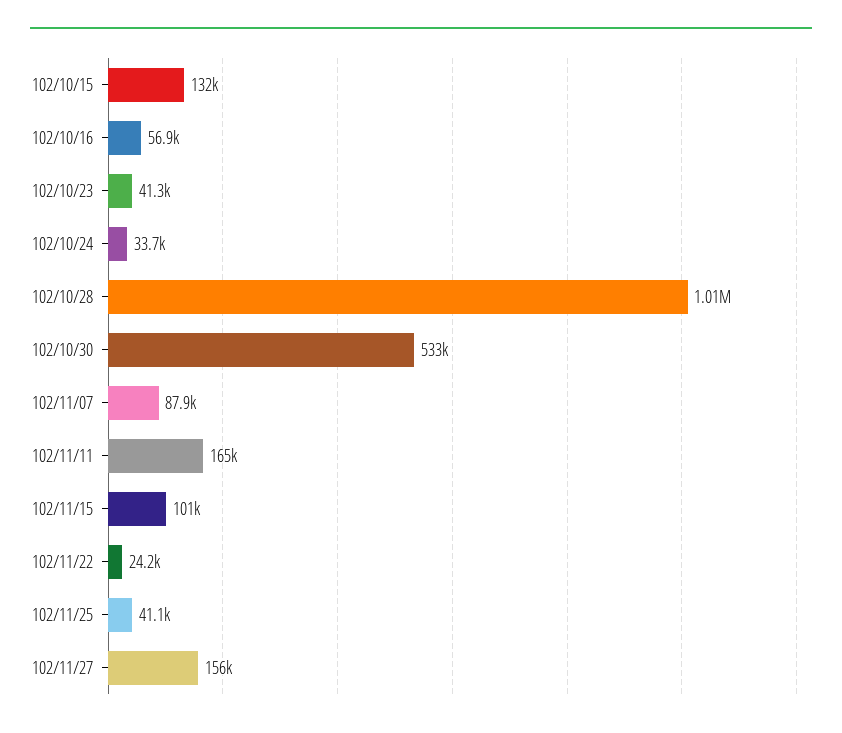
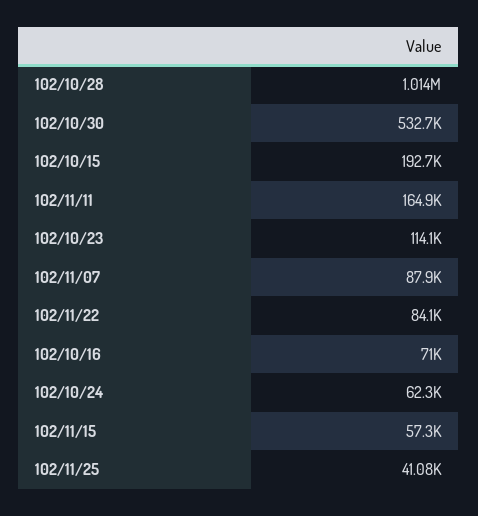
102/10/15: 132000 -> 192700
102/10/16: 56900 -> 71000
102/10/23: 41300 -> 114100
102/10/24: 33700 -> 62300
102/11/15: 101000 -> 57300
102/11/22: 24200 -> 84100
102/11/27: 156000 -> none

